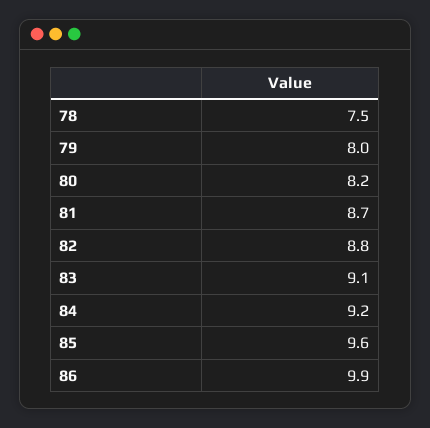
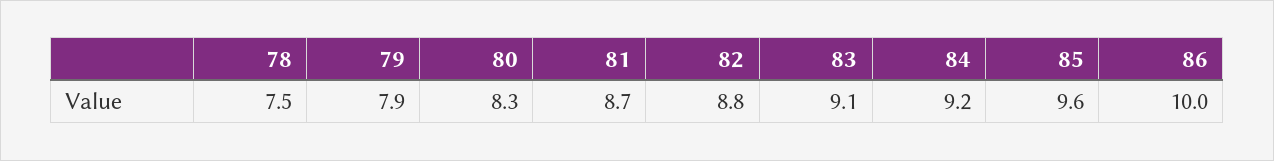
79: 8 -> 7.9
80: 8.2 -> 8.3
86: 9.9 -> 10

